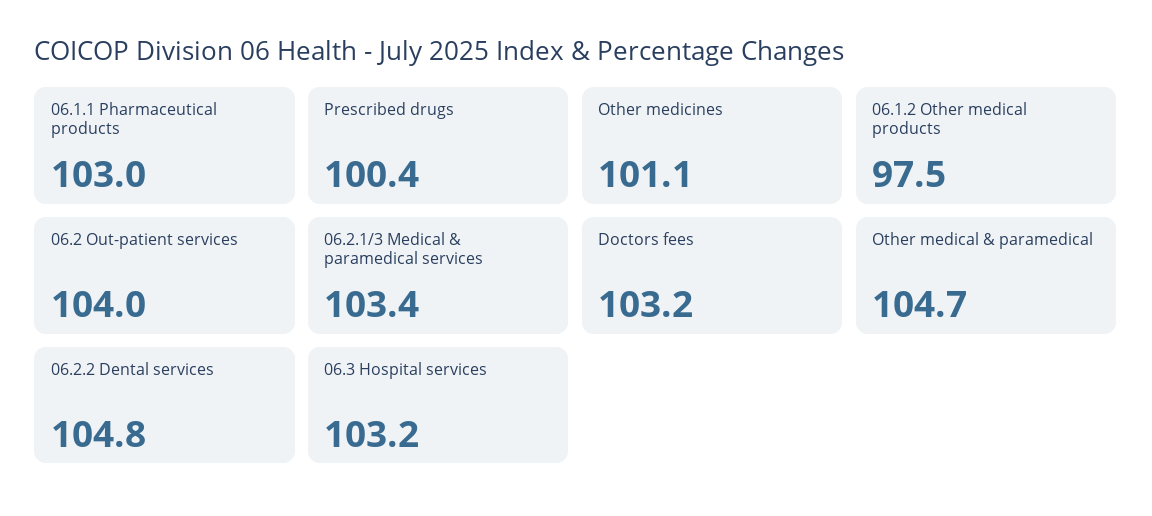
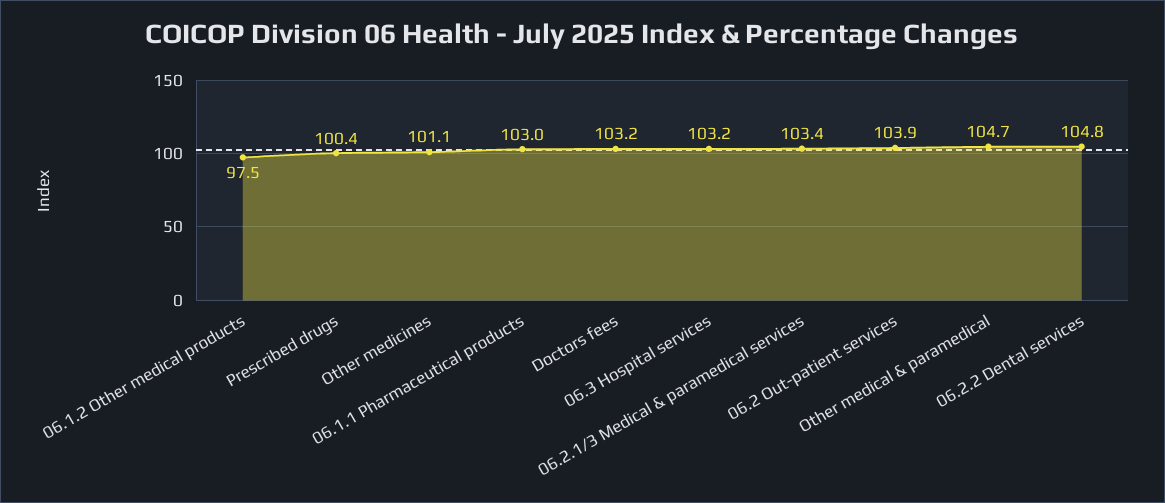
06.2 Out-patient services: 104 -> 103.9

